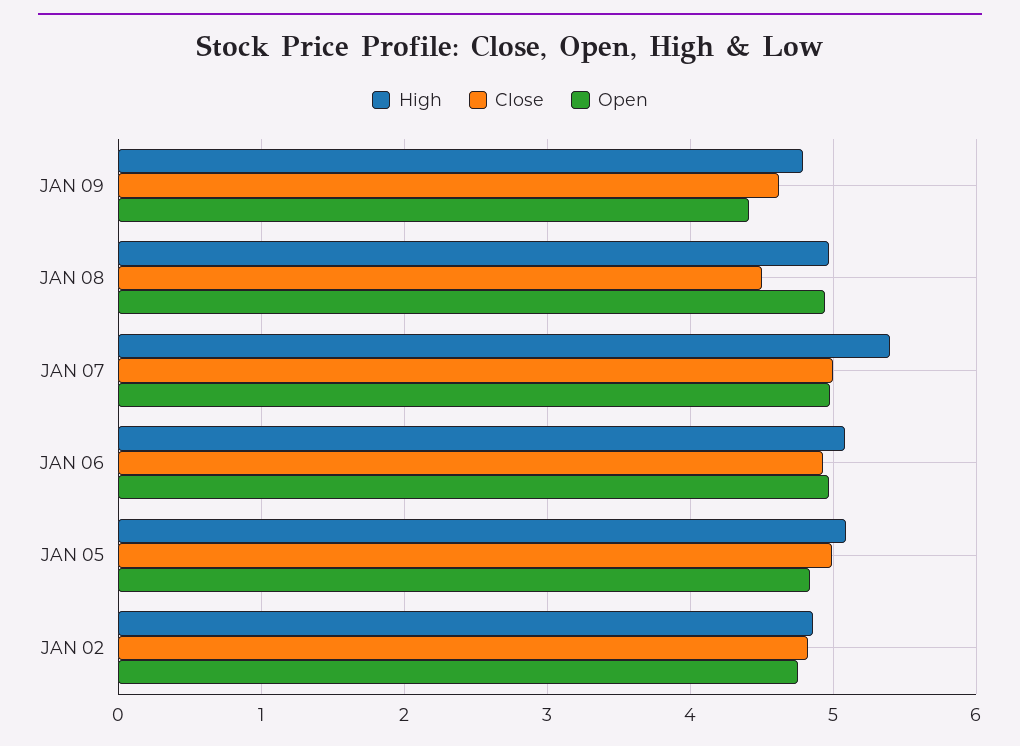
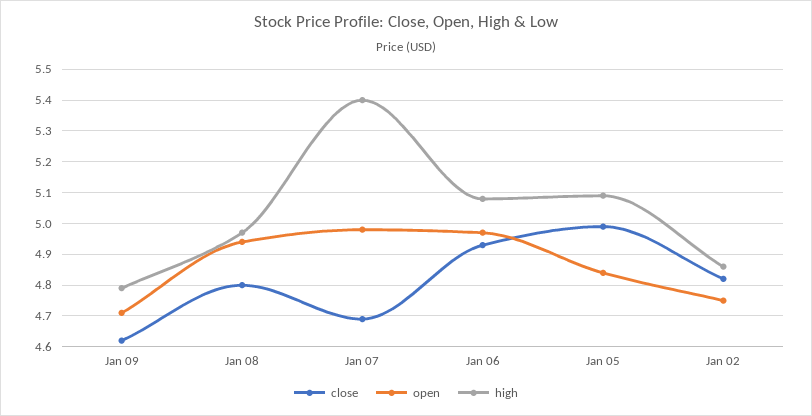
Open, JAN 09: 4.4 -> 4.7
Close, JAN 08: 4.5 -> 4.8
Close, JAN 07: 5 -> 4.7

